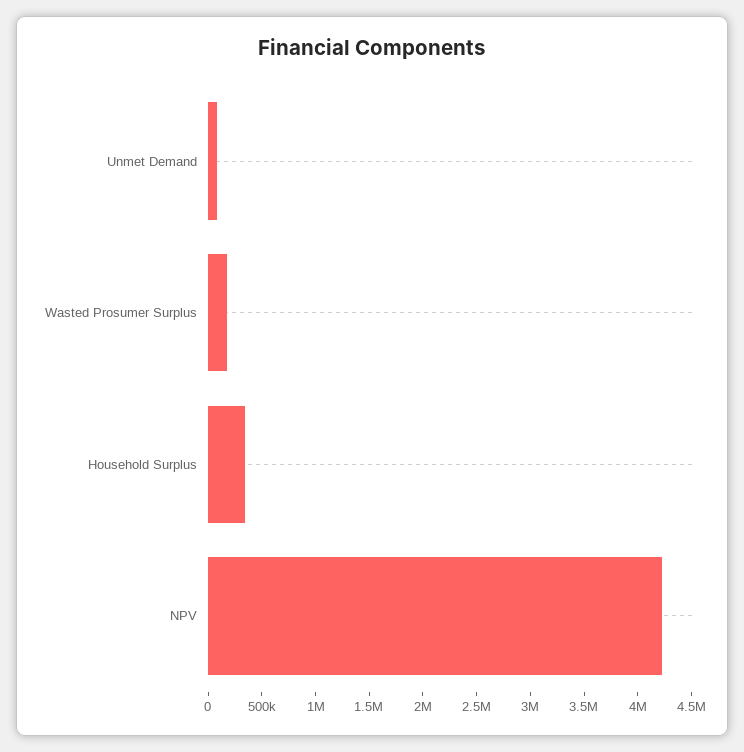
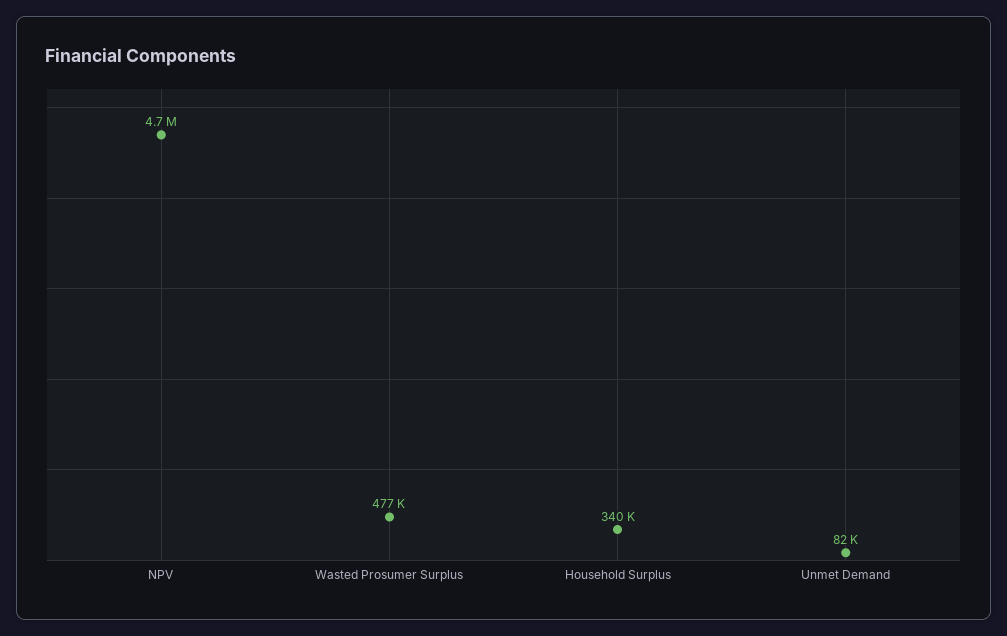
Wasted Prosumer Surplus: 200000 -> 477000
NPV: 4200000 -> 4700000

